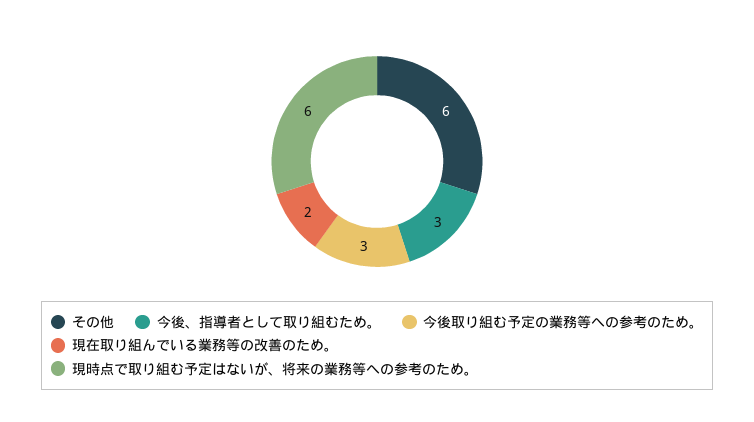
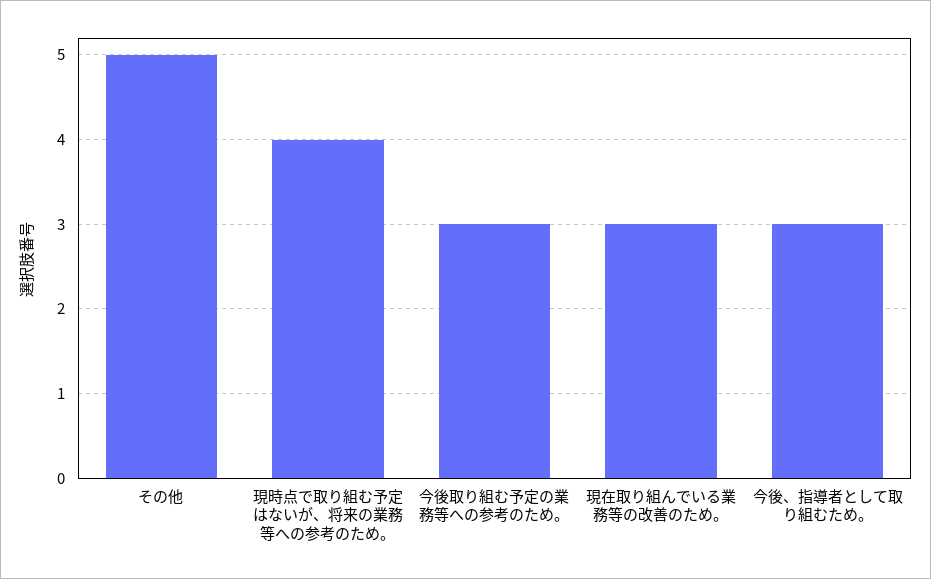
その他: 6 -> 5
現在取り組んでいる業務等の改善のため。: 2 -> 3
現時点で取り組む予定はないが、将来の業務等への参考のため。: 6 -> 4

